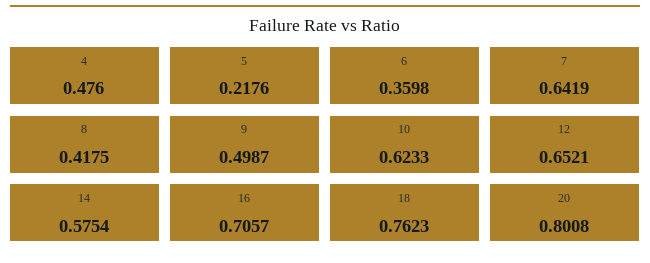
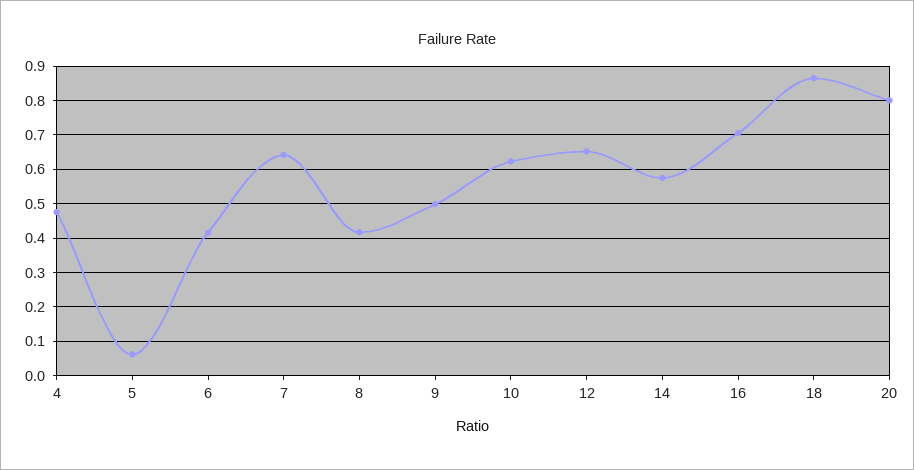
5: 0.2176 -> 0.06
6: 0.3598 -> 0.42
18: 0.7623 -> 0.86

